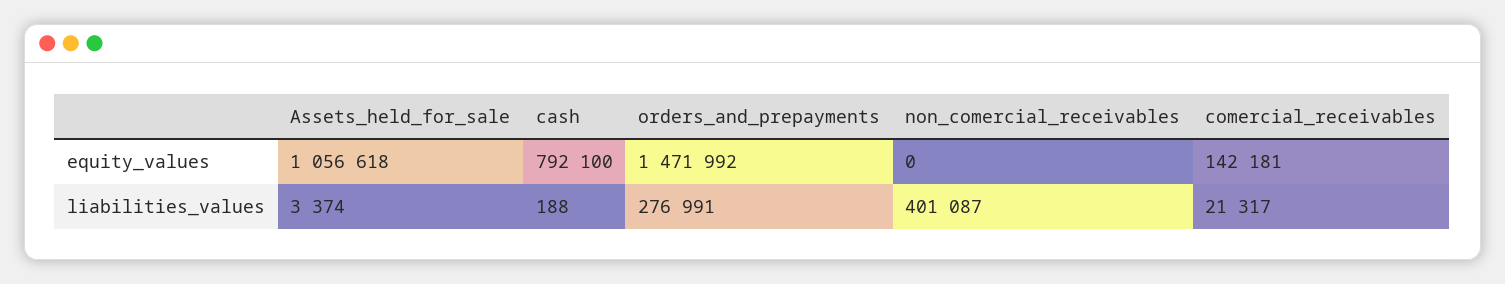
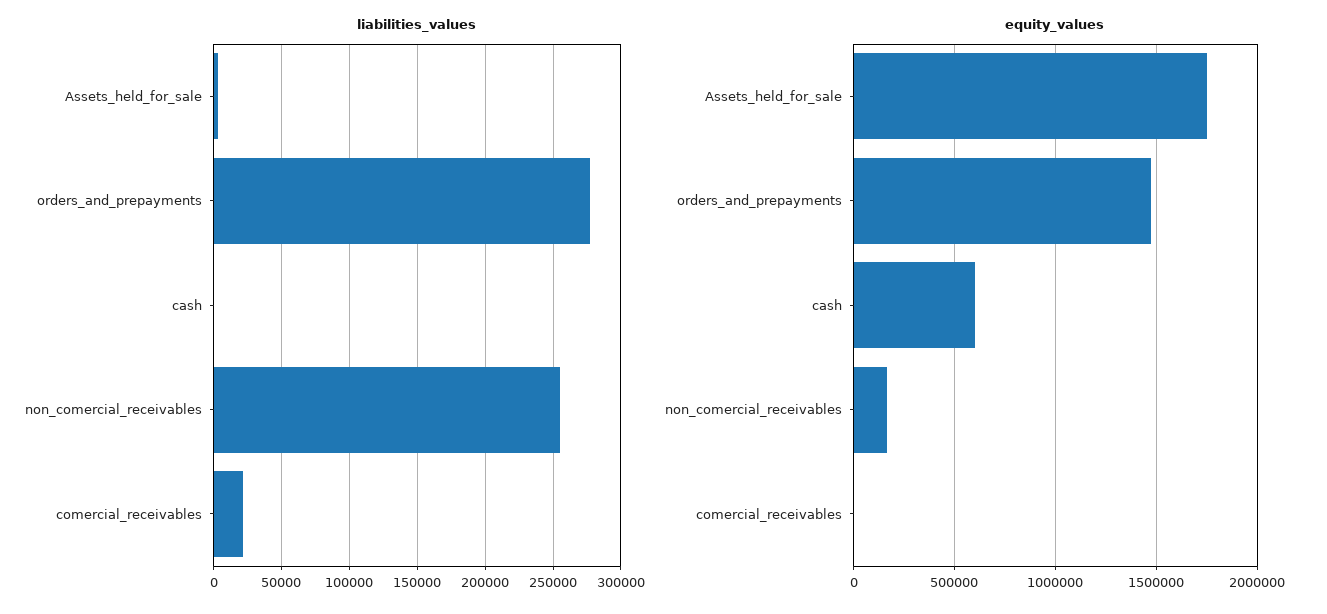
equity_values, Assets_held_for_sale: 1056618 -> 1750000
equity_values, cash: 792100 -> 600000
equity_values, non_comercial_receivables: 0 -> 150000
equity_values, comercial_receivables: 142181 -> 0
liabilities_values, non_comercial_receivables: 401087 -> 255000

